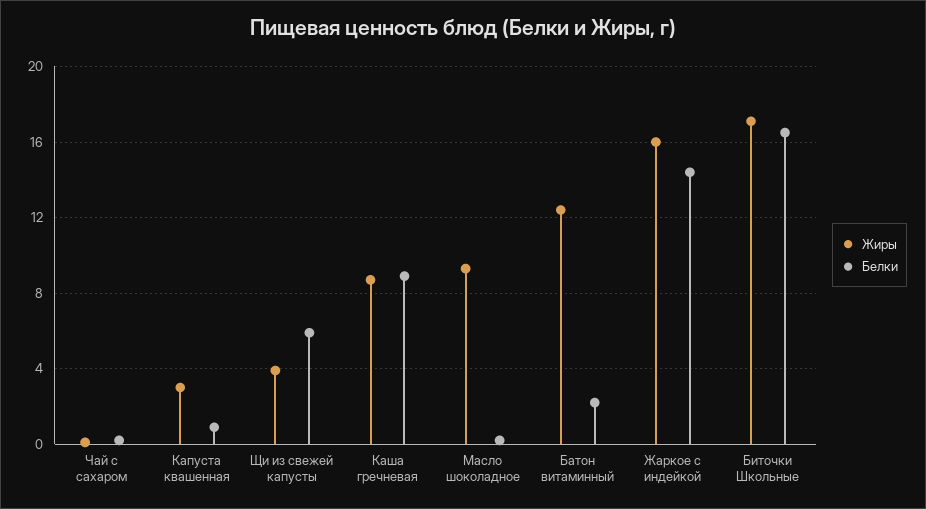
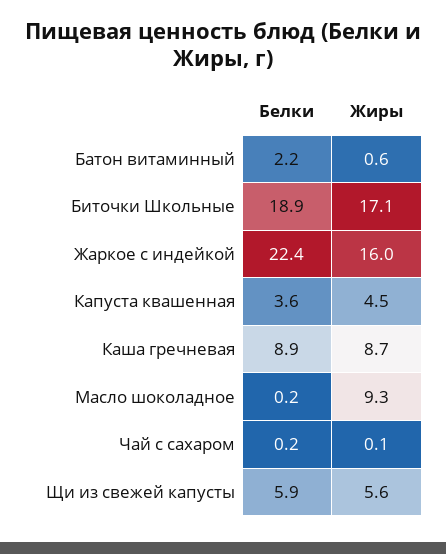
Жиры, Капуста квашенная: 3 -> 4.5
Белки, Капуста квашенная: 1 -> 3.6
Жиры, Щи из свежей капусты: 4 -> 5.6
Жиры, Батон витаминный: 12.5 -> 0.6
Белки, Жаркое с индейкой: 14.5 -> 22.4
Белки, Биточки Школьные: 16.5 -> 18.9

